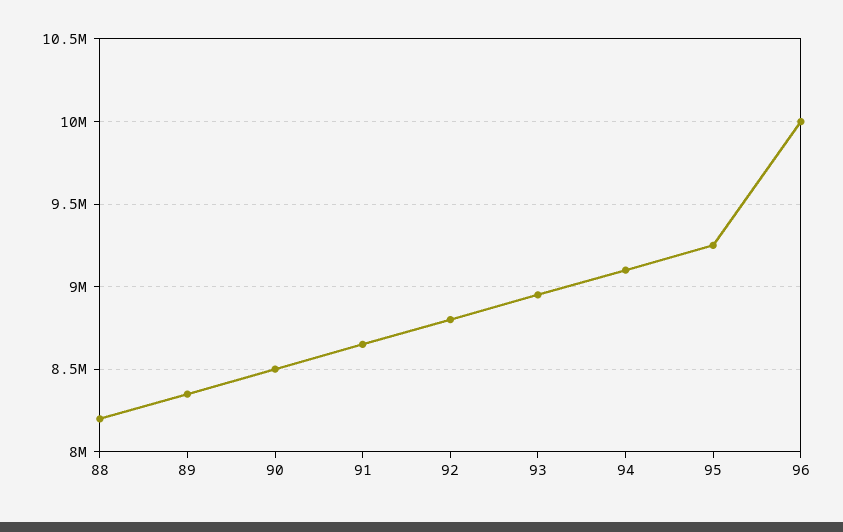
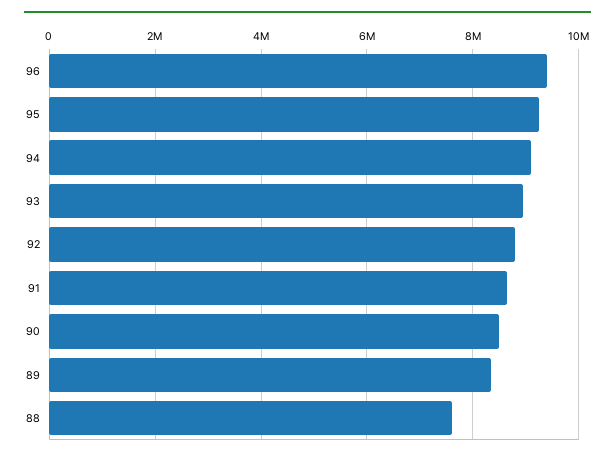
88: 8200000 -> 7600000
96: 10000000 -> 9400000

